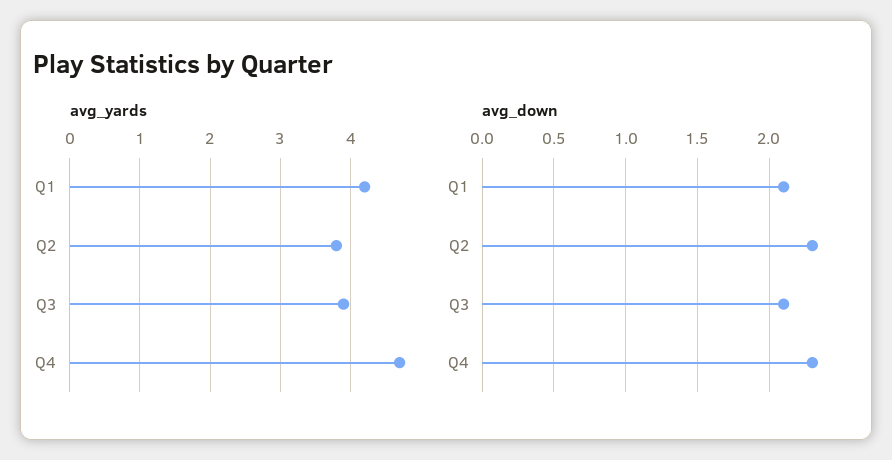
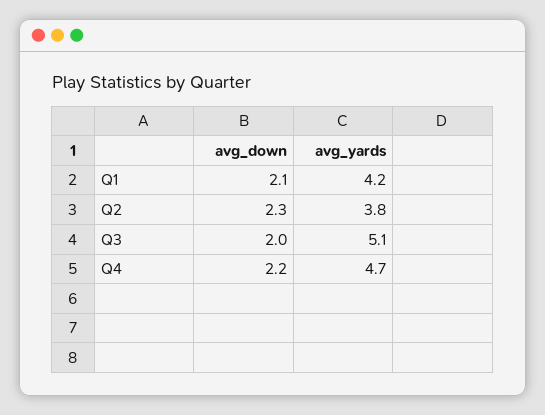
avg_yards, Q3: 3.9 -> 5.1
avg_down, Q3: 2.1 -> 2
avg_down, Q4: 2.3 -> 2.2

